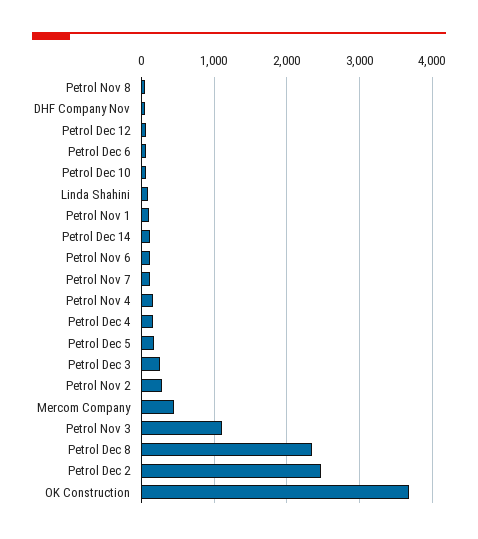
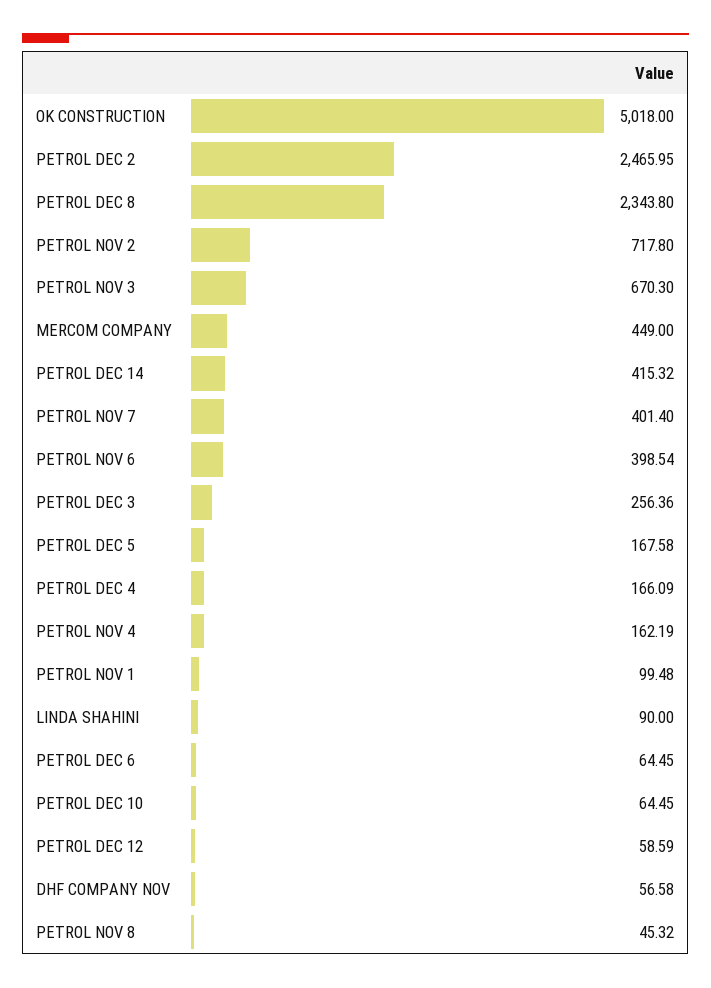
Petrol Dec 14: 100 -> 415.32
Petrol Nov 6: 100 -> 398.54
Petrol Nov 7: 100 -> 401.4
Petrol Nov 2: 300 -> 717.8
Petrol Nov 3: 1100 -> 670.3
OK Construction: 3700 -> 5018

